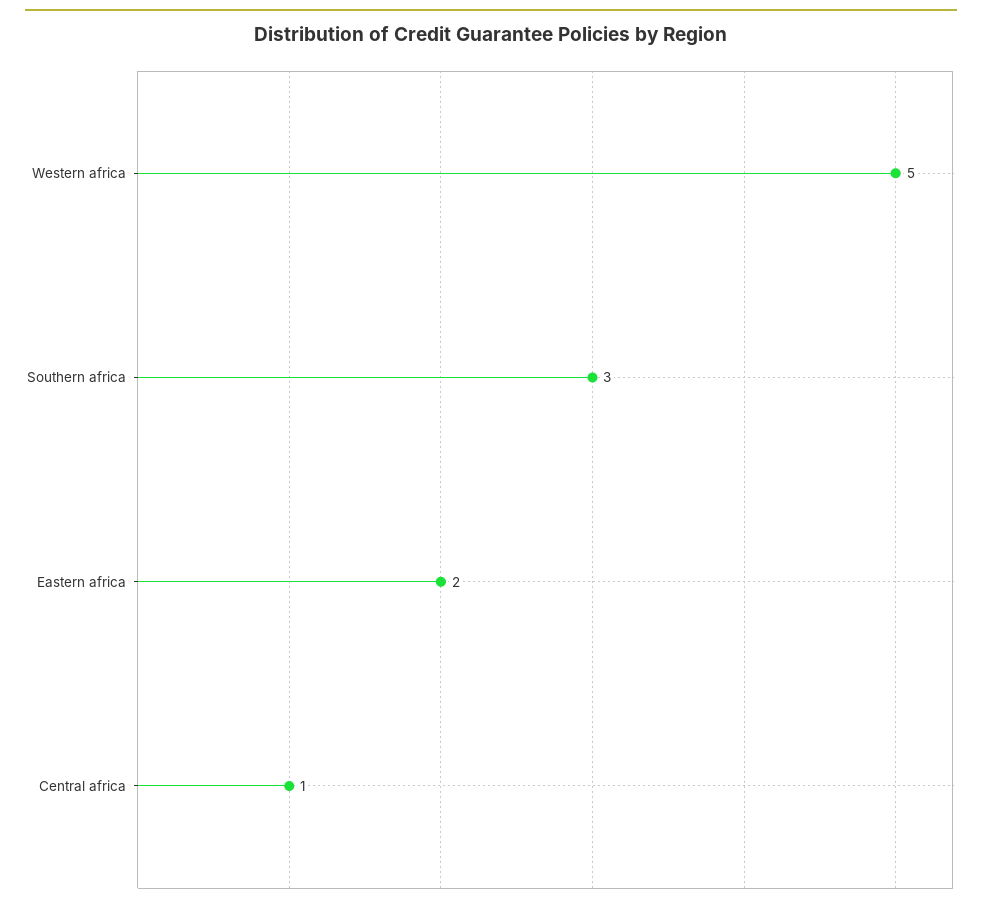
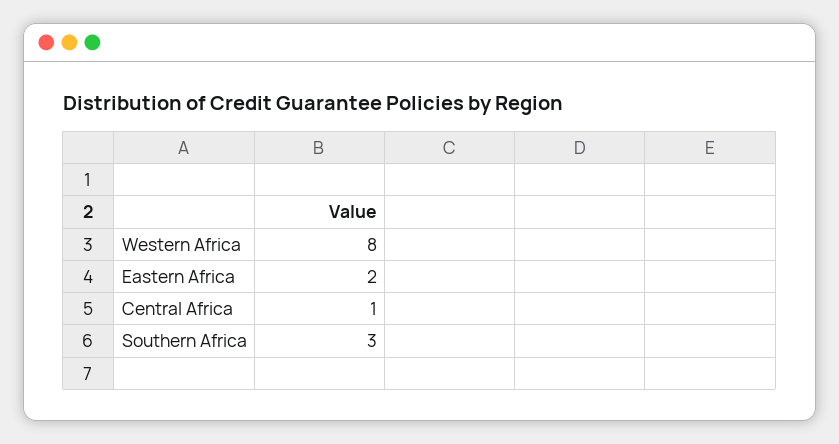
Western africa: 5 -> 8

